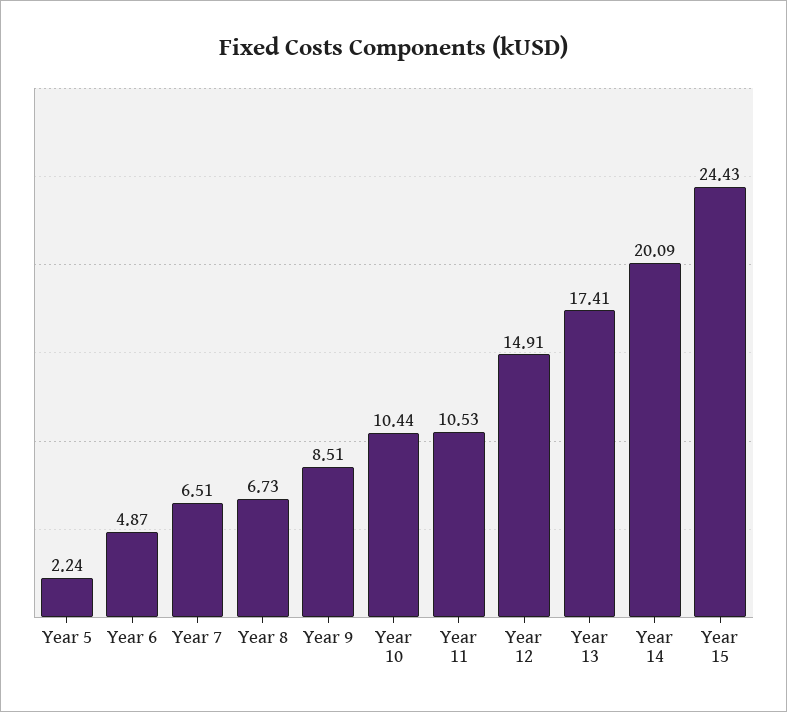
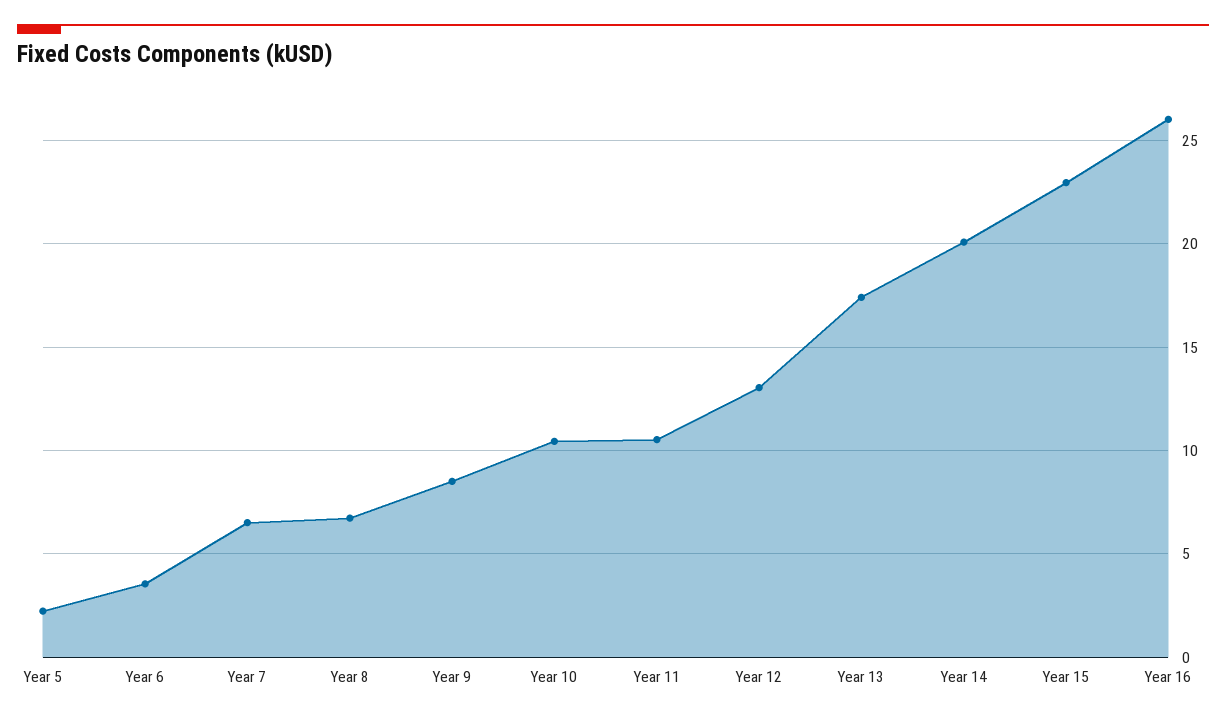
Year 6: 4.87 -> 3.5
Year 12: 14.91 -> 13
Year 15: 24.43 -> 23
Year 16: none -> 26

